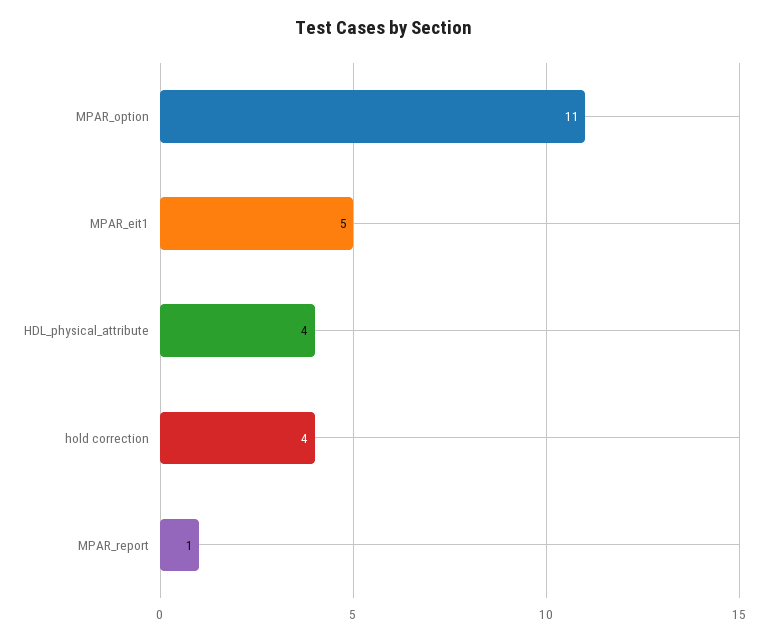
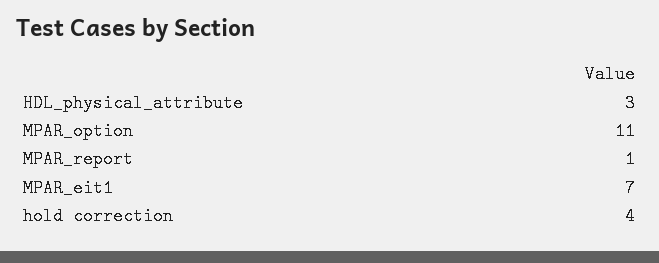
MPAR_eit1: 5 -> 7
HDL_physical_attribute: 4 -> 3

